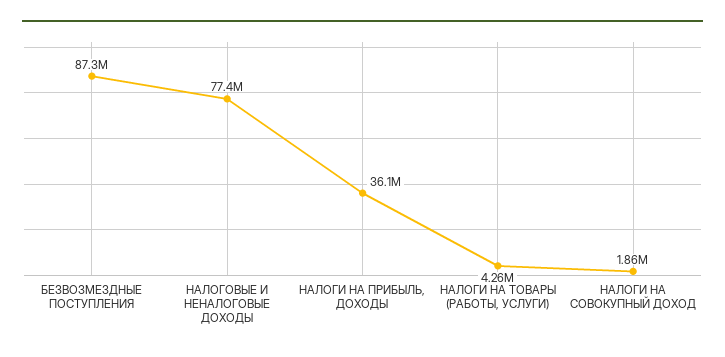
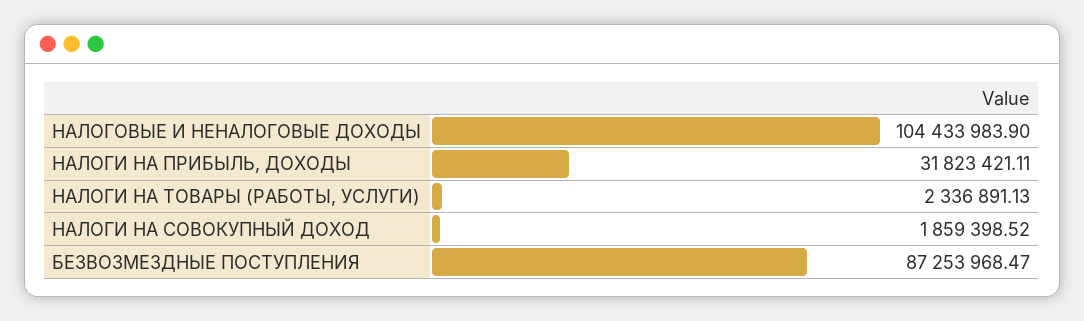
НАЛОГОВЫЕ И НЕНАЛОГОВЫЕ ДОХОДЫ: 77400000 -> 104433983.9
НАЛОГИ НА ПРИБЫЛЬ, ДОХОДЫ: 36100000 -> 31823421.11
НАЛОГИ НА ТОВАРЫ (РАБОТЫ, УСЛУГИ): 4260000 -> 2336891.13

